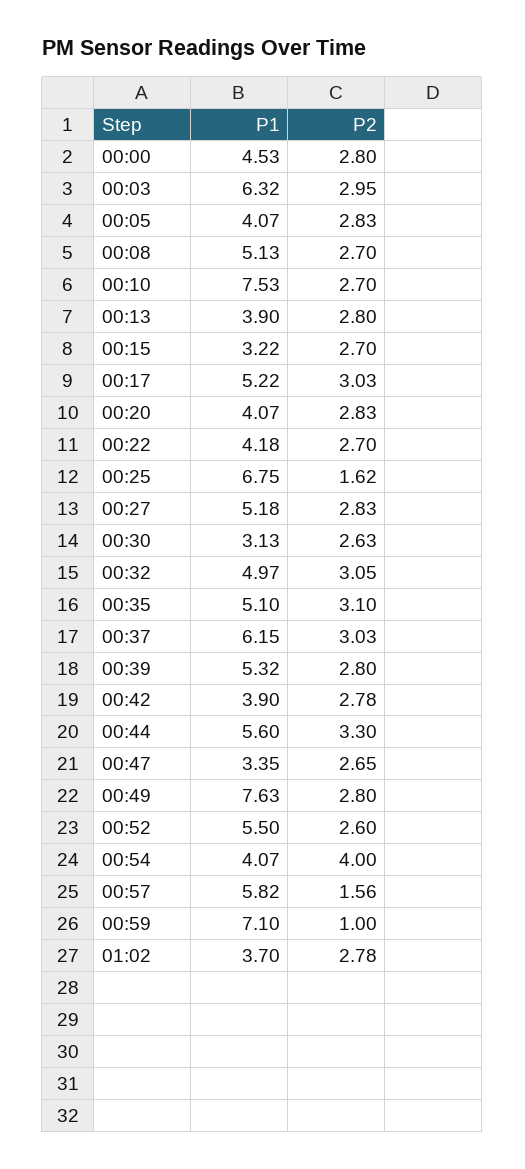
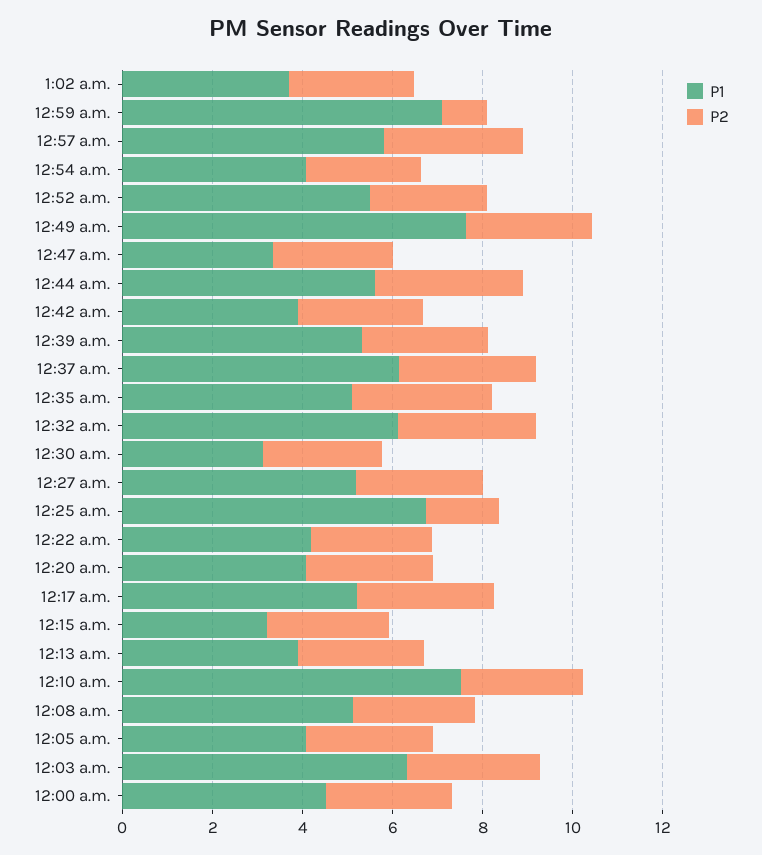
P1, 00:32: 4.97 -> 6
P2, 00:54: 4 -> 2.5
P2, 00:57: 1.56 -> 3

